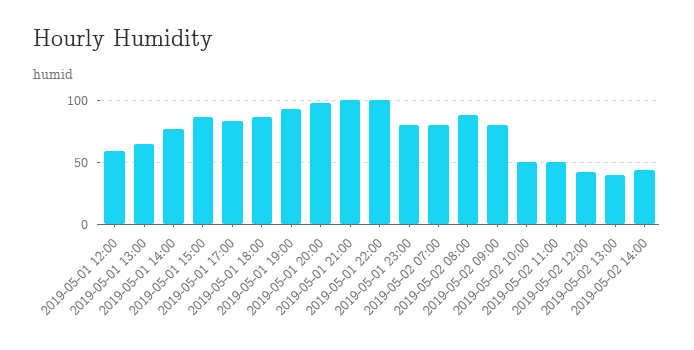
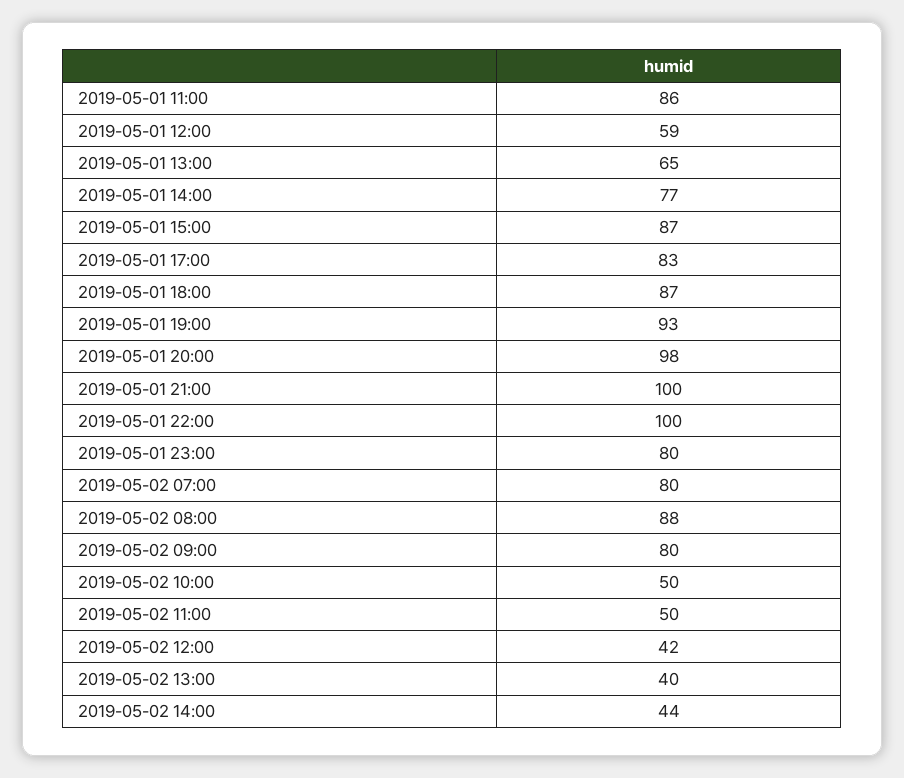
2019-05-01 11:00: none -> 86

